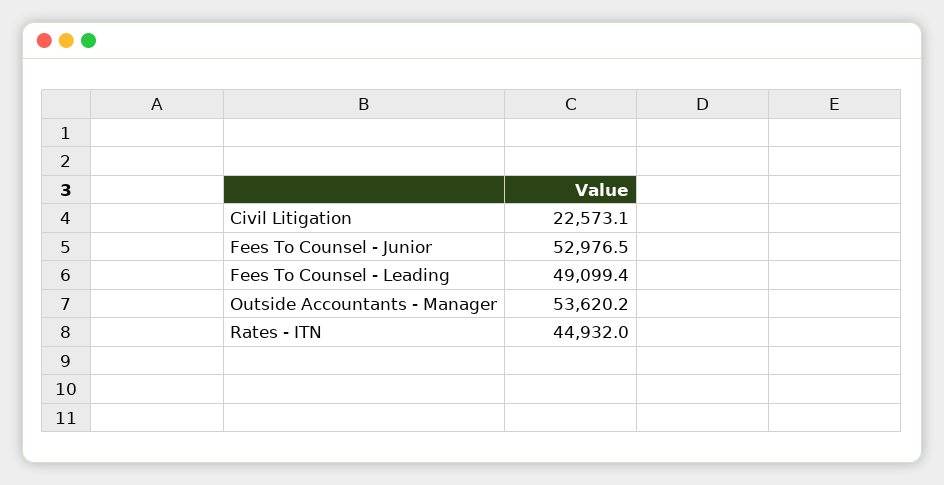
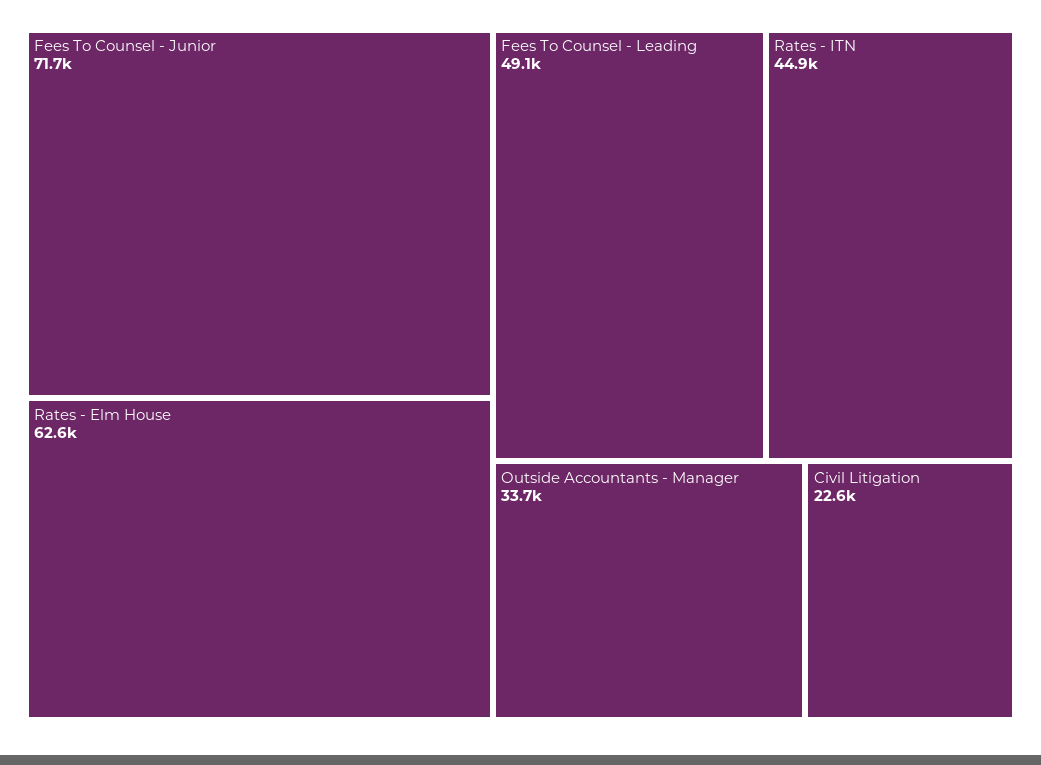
Fees To Counsel - Junior: 52976.5 -> 71700
Outside Accountants - Manager: 53620.2 -> 33700
Rates - Elm House: none -> 62600

